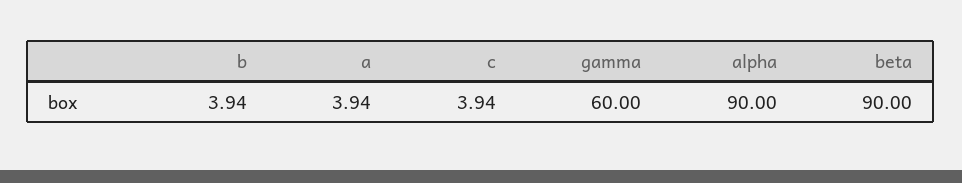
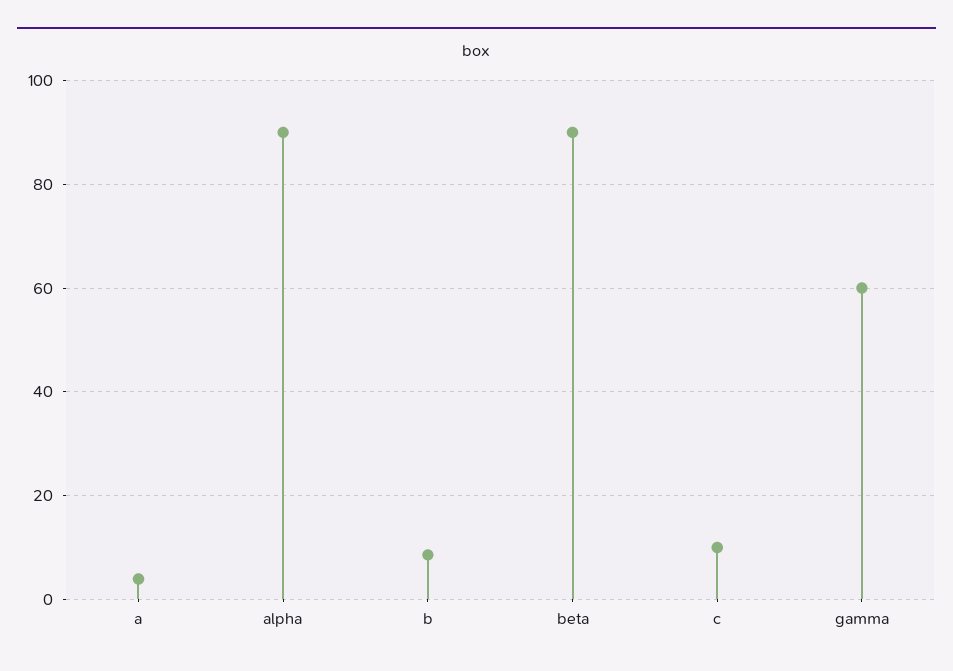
b: 3.94 -> 8
c: 3.94 -> 10

